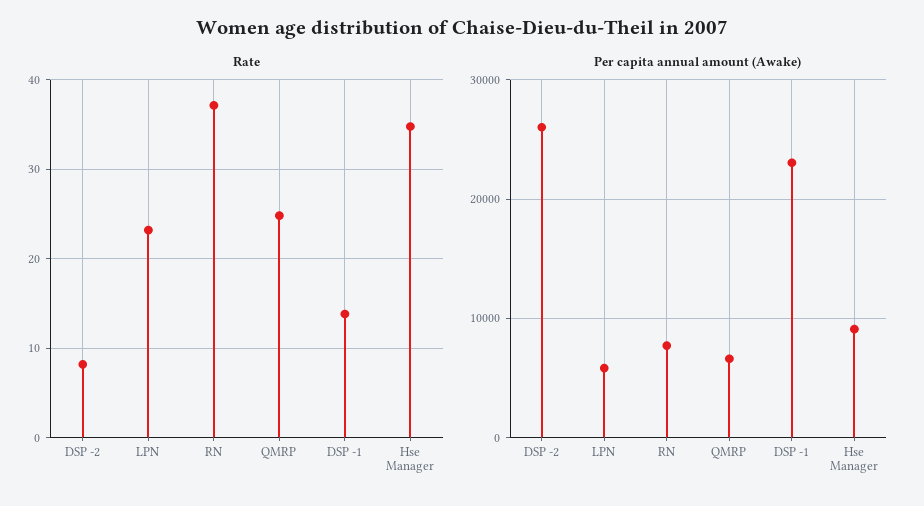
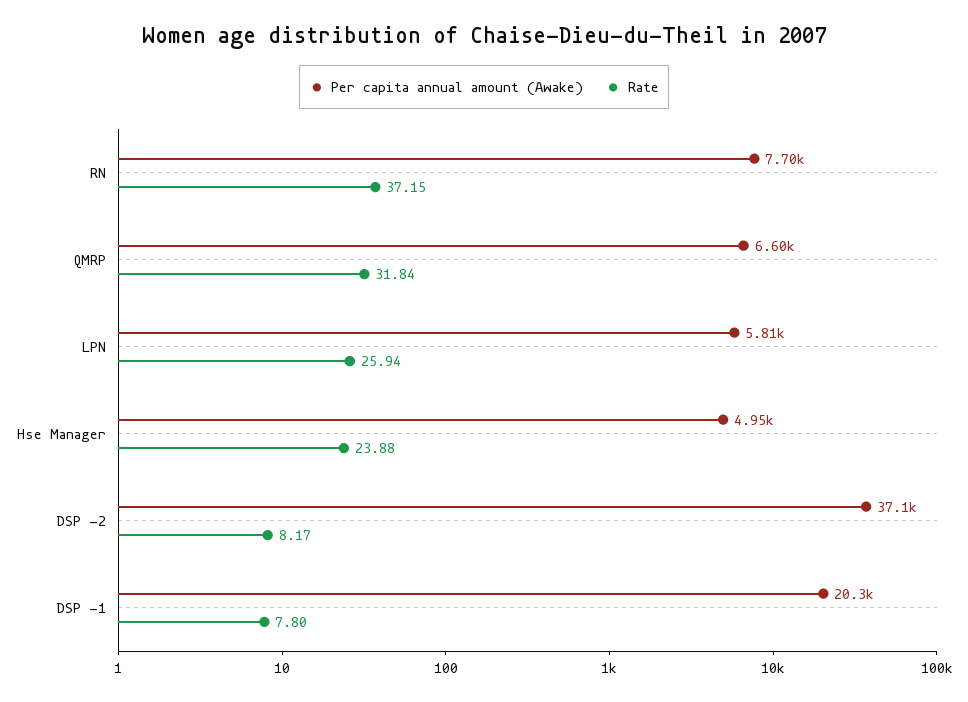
Rate, LPN: 23 -> 25.94
Rate, QMRP: 25 -> 31.84
Rate, DSP -1: 14 -> 7.8
Rate, Hse Manager: 35 -> 23.88
Per capita annual amount (Awake), DSP -2: 26000 -> 37100
Per capita annual amount (Awake), DSP -1: 23000 -> 20300
Per capita annual amount (Awake), Hse Manager: 9000 -> 4950

